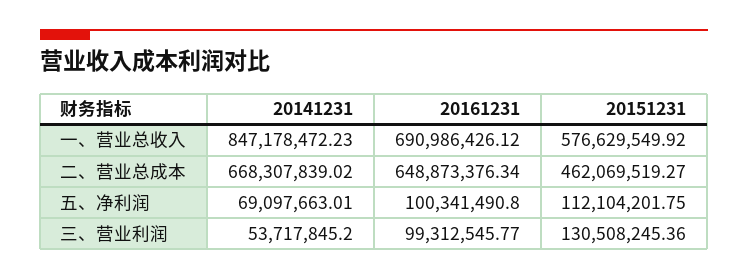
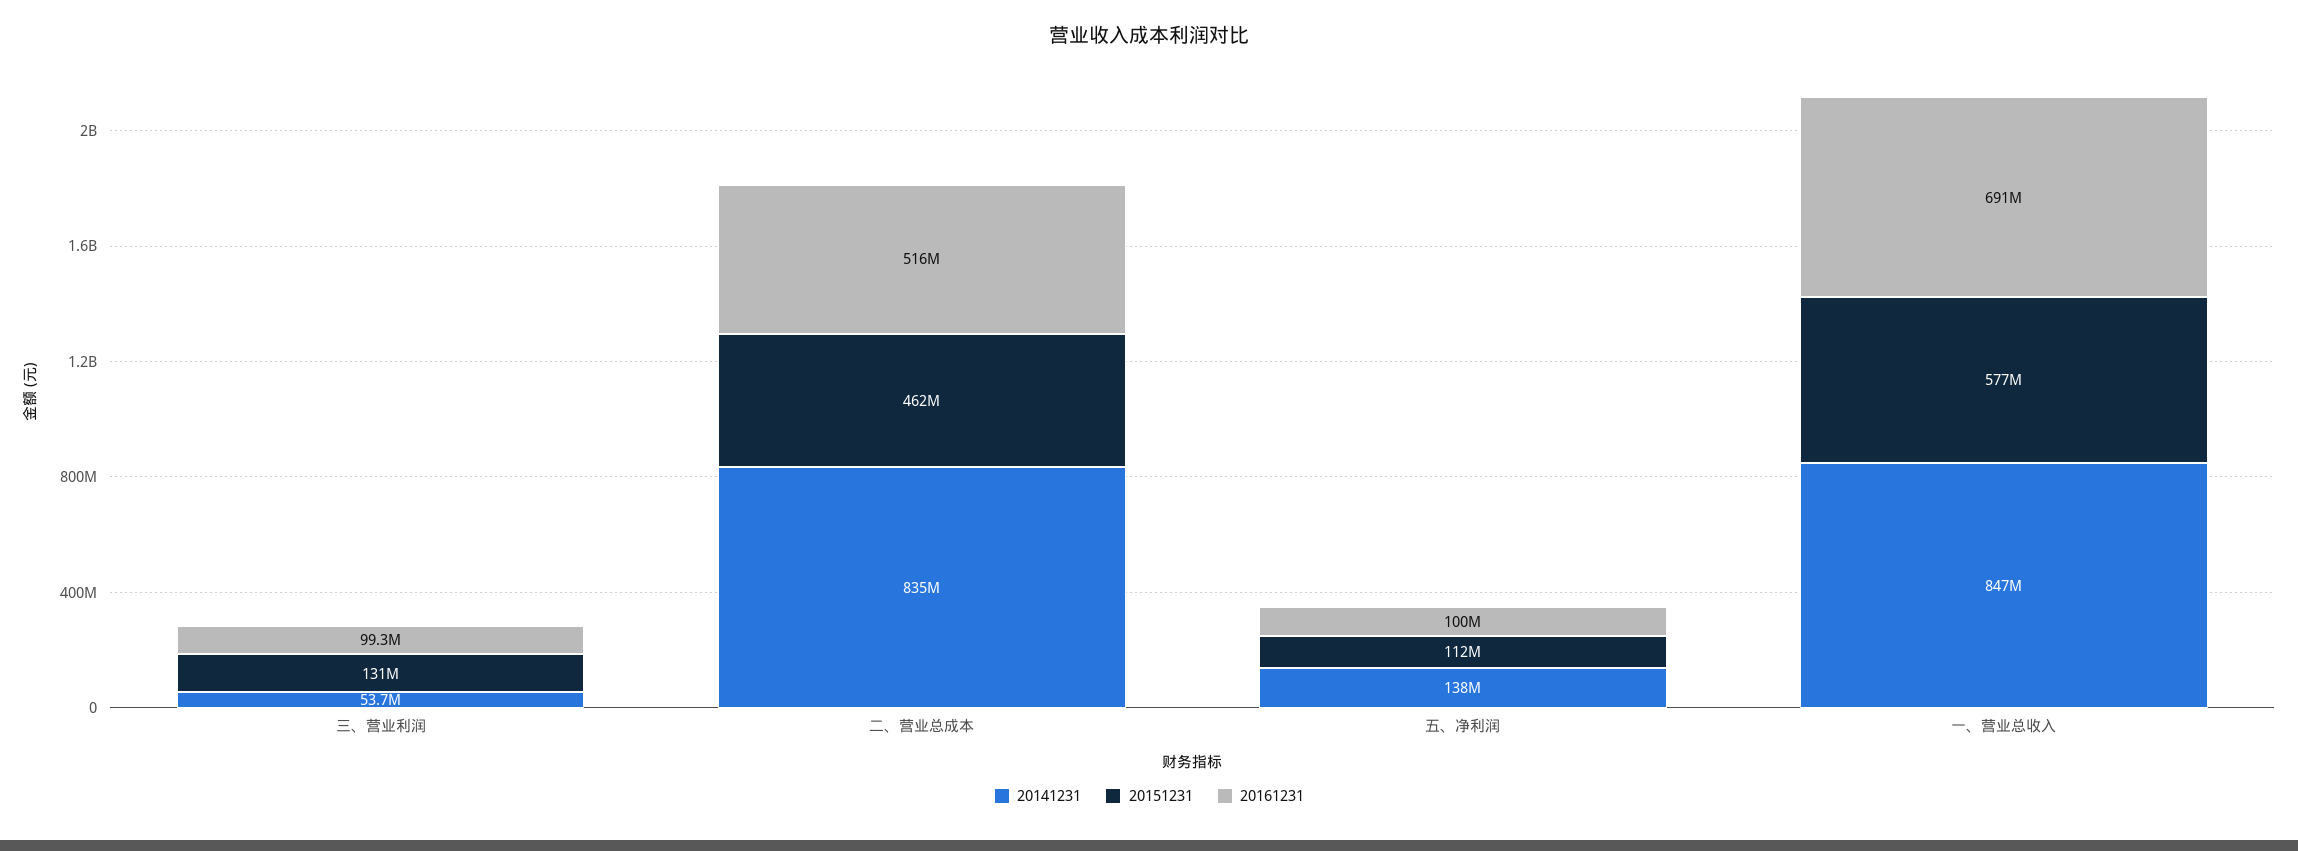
20141231, 二、营业总成本: 668307839.02 -> 835000000
20161231, 二、营业总成本: 648873376.34 -> 516000000
20141231, 五、净利润: 69097663.01 -> 138000000

